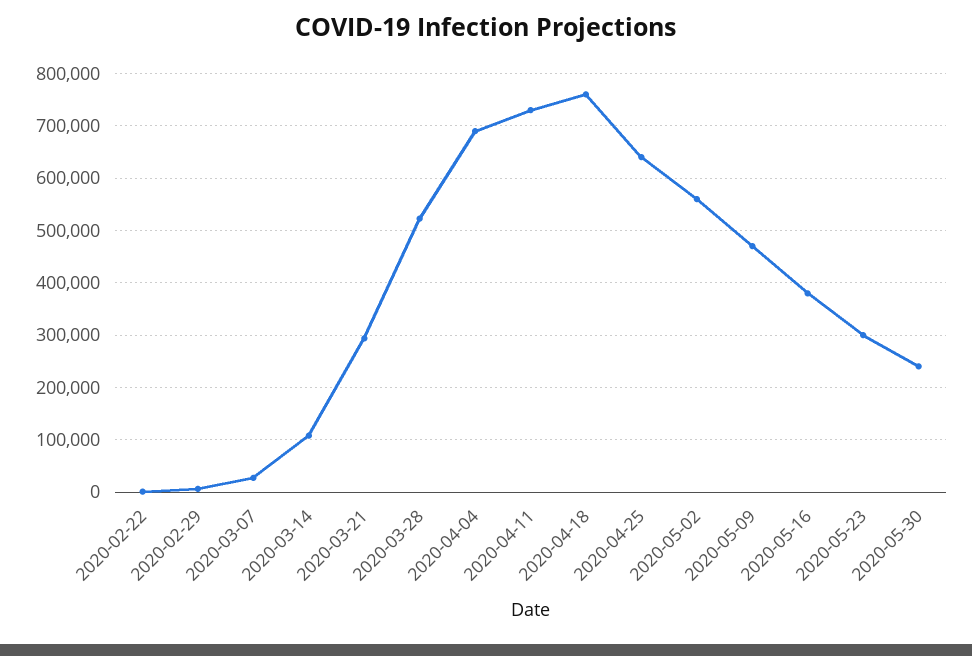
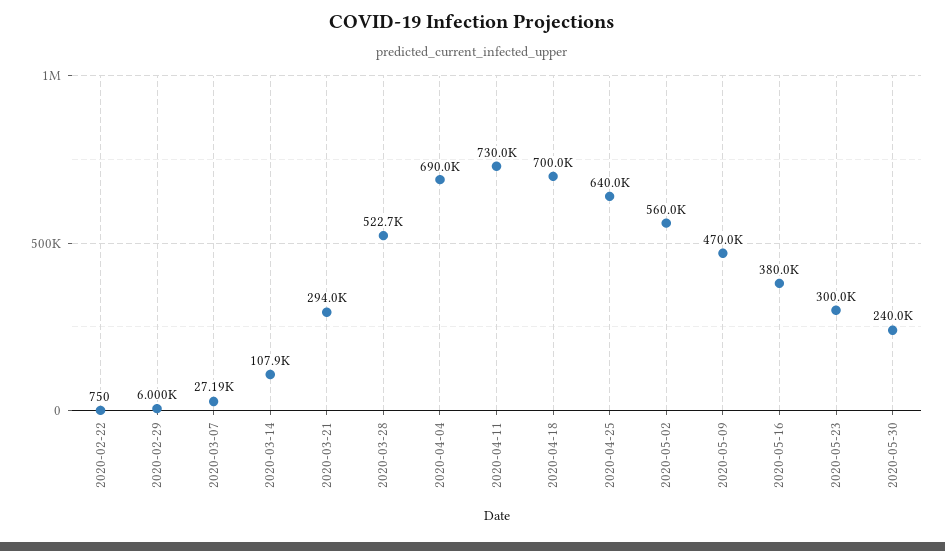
2020-04-18: 760000 -> 700000

